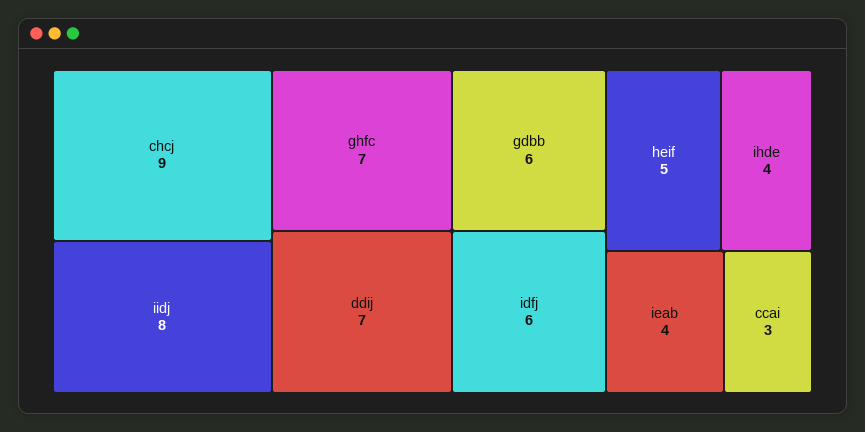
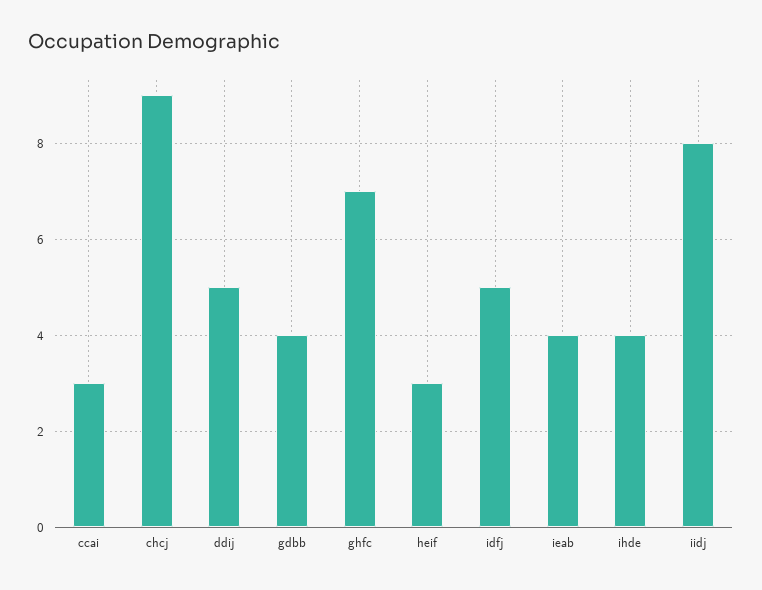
ddij: 7 -> 5
gdbb: 6 -> 4
idfj: 6 -> 5
heif: 5 -> 3

